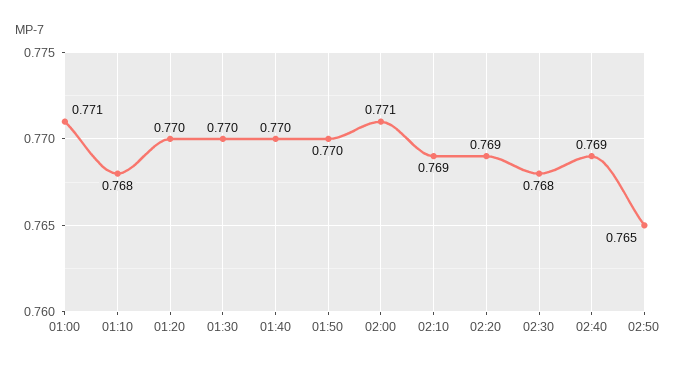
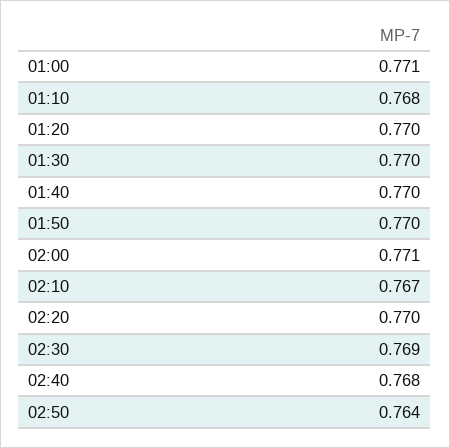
02:10: 0.769 -> 0.767
02:20: 0.769 -> 0.77
02:30: 0.768 -> 0.769
02:40: 0.769 -> 0.768
02:50: 0.765 -> 0.764

